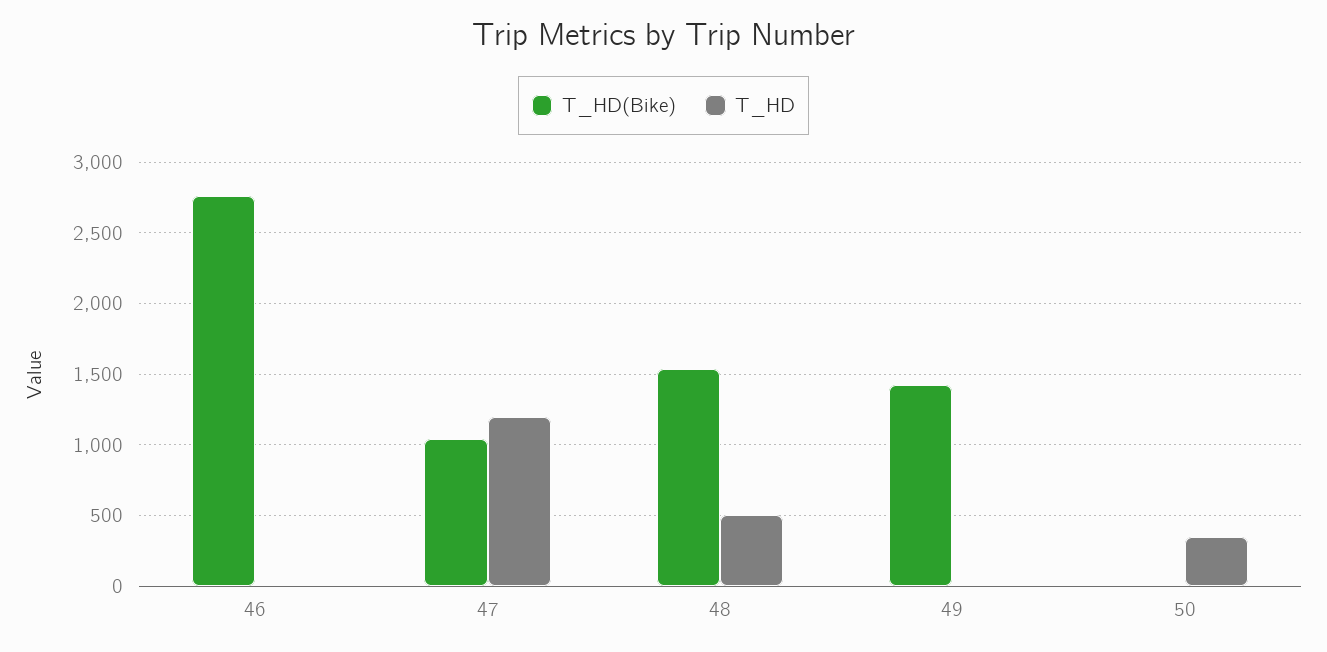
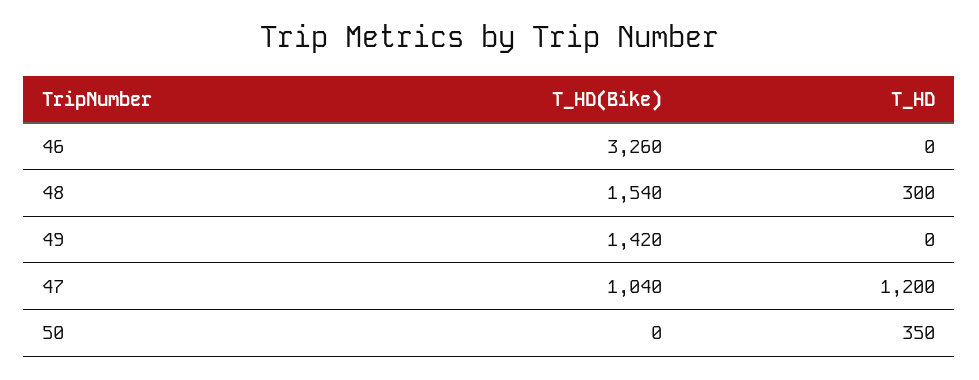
T_HD(Bike), 46: 2750 -> 3260
T_HD, 48: 500 -> 300

